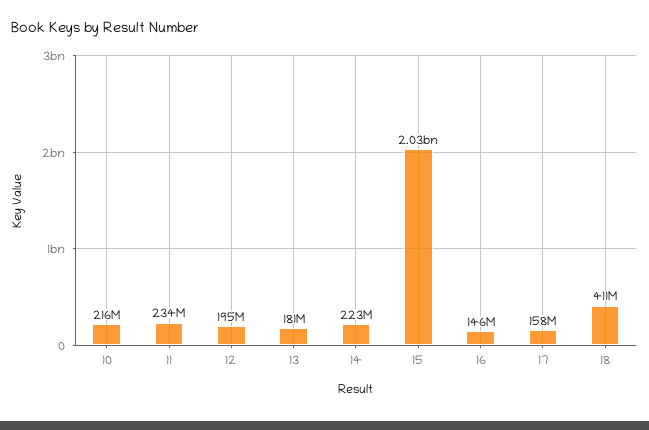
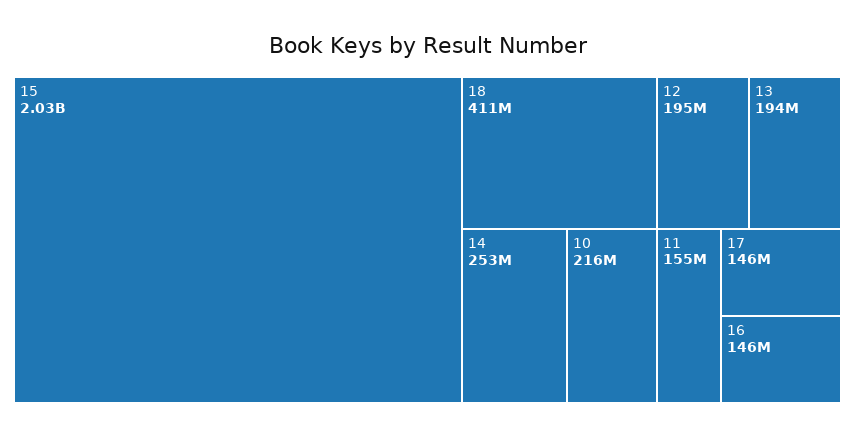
11: 234000000 -> 155000000
13: 181000000 -> 194000000
14: 223000000 -> 253000000
17: 158000000 -> 146000000

